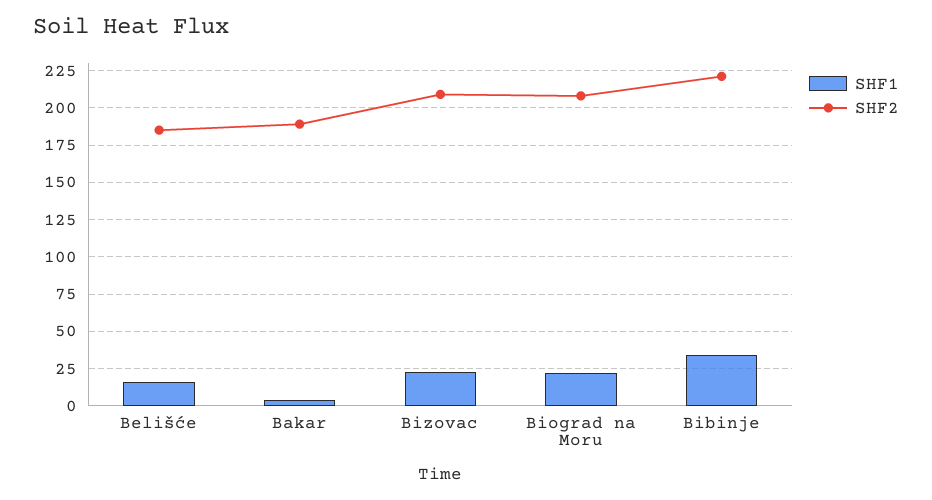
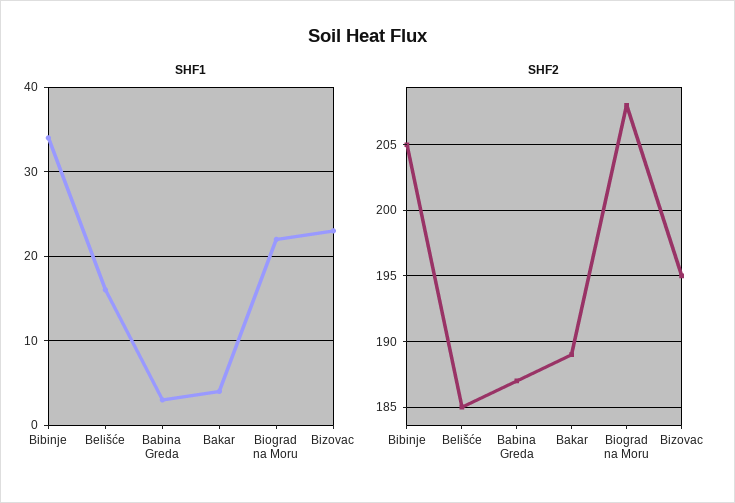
SHF2, Bizovac: 210 -> 195
SHF2, Bibinje: 220 -> 205
SHF1, Babina Greda: none -> 3
SHF2, Babina Greda: none -> 187

